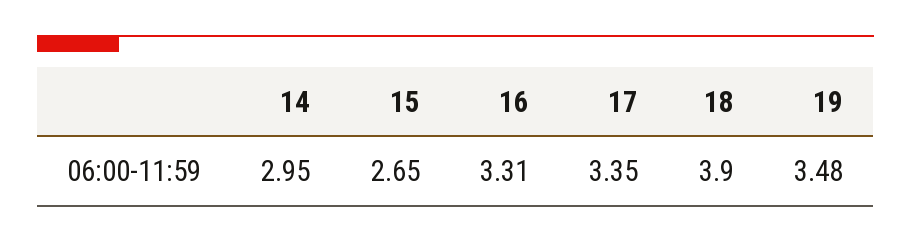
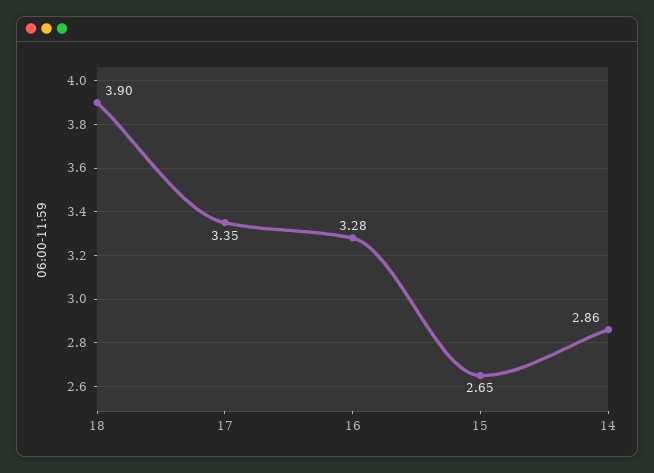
14: 2.95 -> 2.86
16: 3.31 -> 3.28
19: 3.48 -> none

